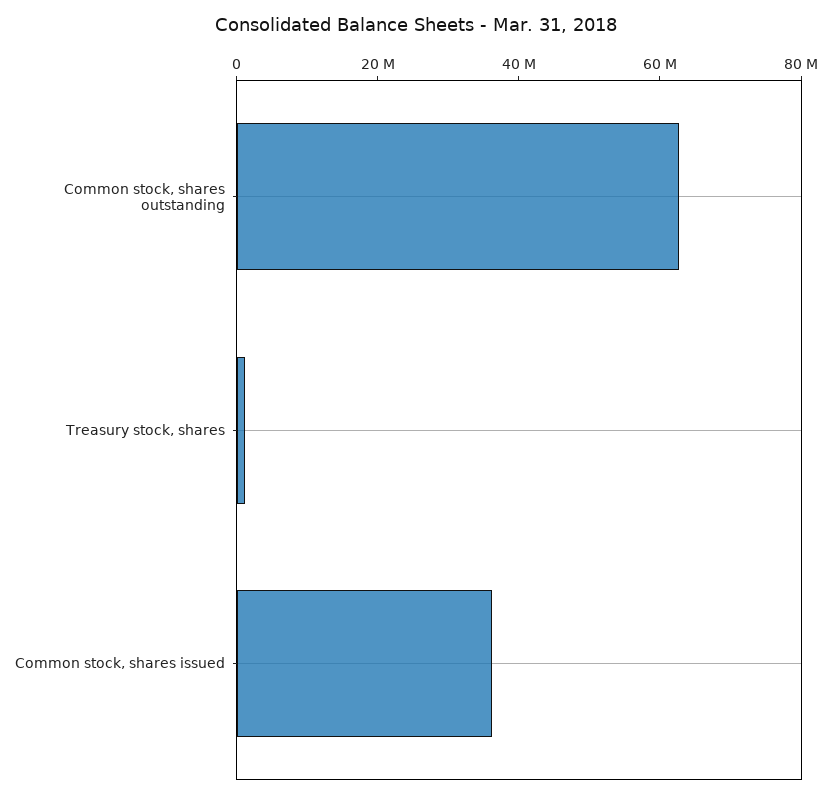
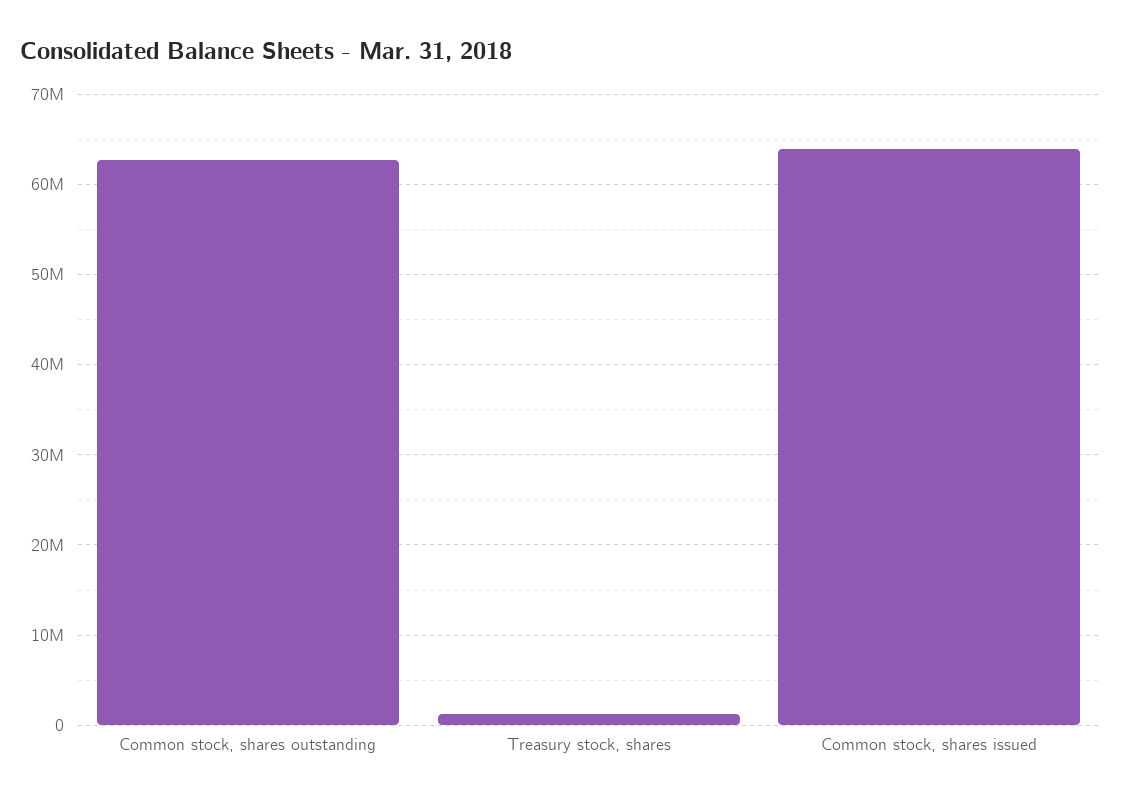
Common stock, shares issued: 35000000 -> 64000000

